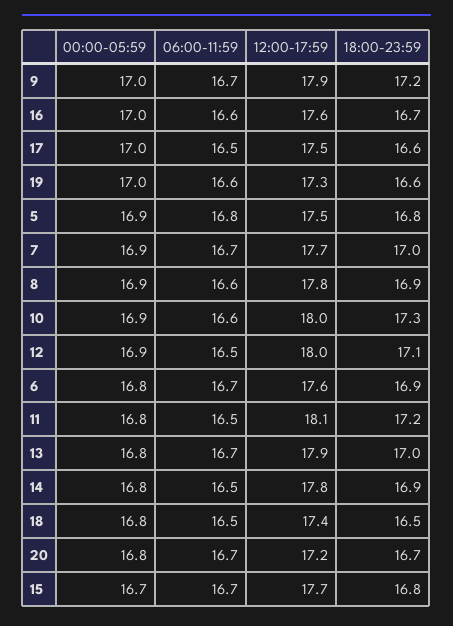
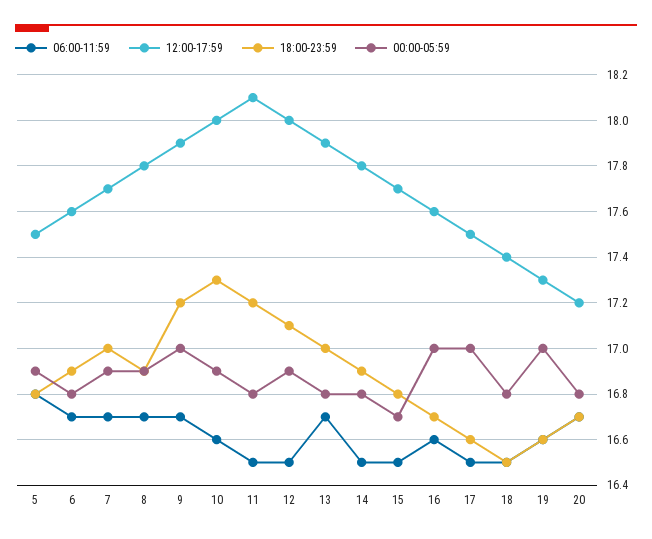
06:00-11:59, 8: 16.6 -> 16.7
06:00-11:59, 15: 16.7 -> 16.5

